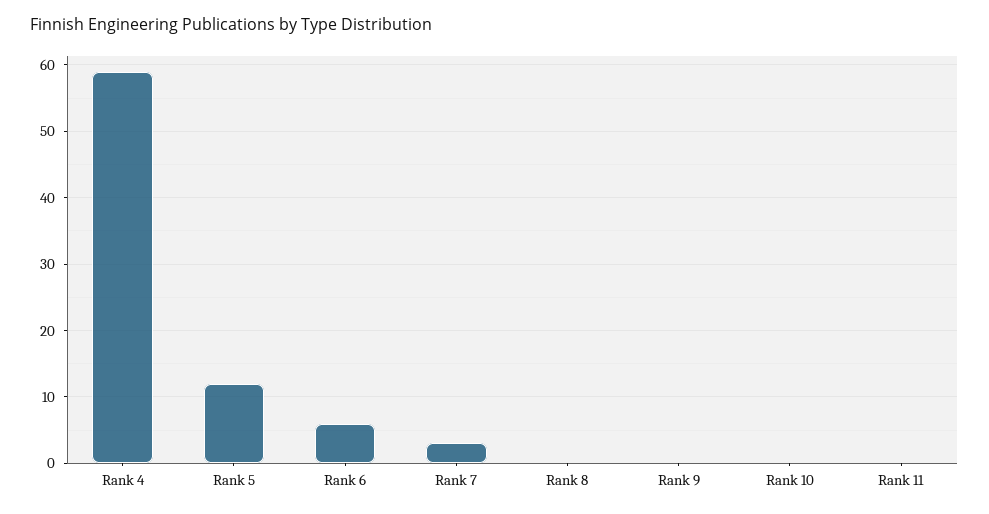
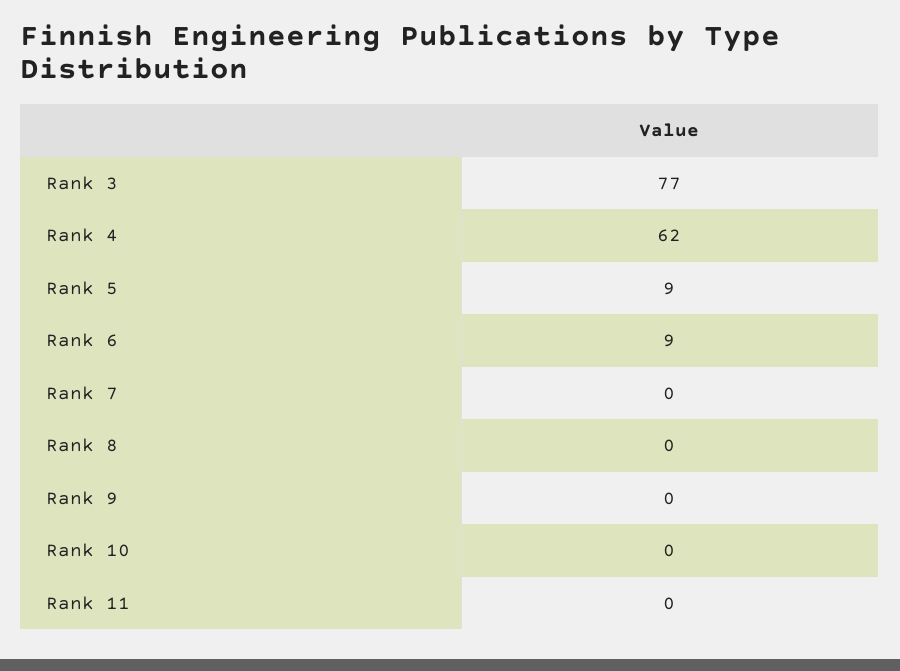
Rank 4: 59 -> 62
Rank 5: 12 -> 9
Rank 6: 6 -> 9
Rank 7: 3 -> 0
Rank 3: none -> 77

